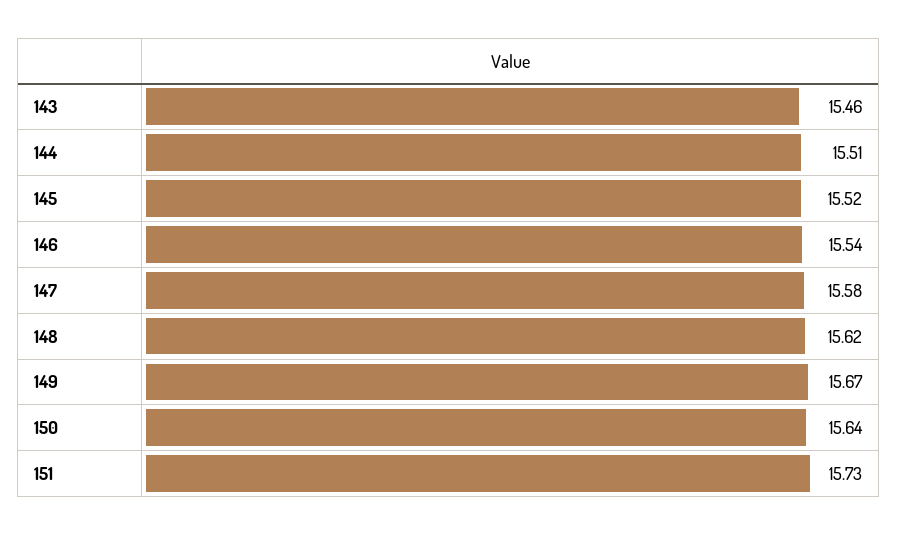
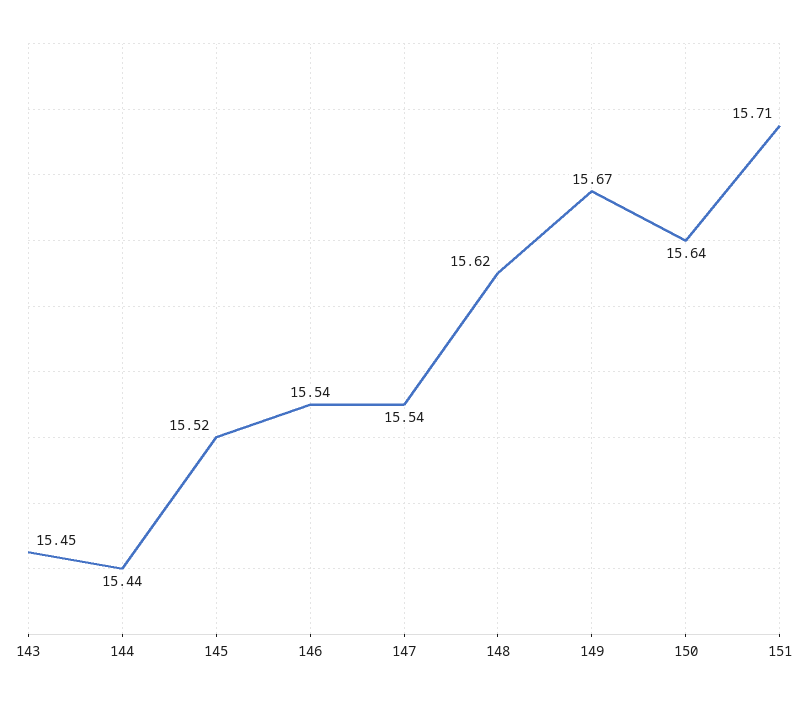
143: 15.46 -> 15.45
144: 15.51 -> 15.44
147: 15.58 -> 15.54
151: 15.73 -> 15.71

